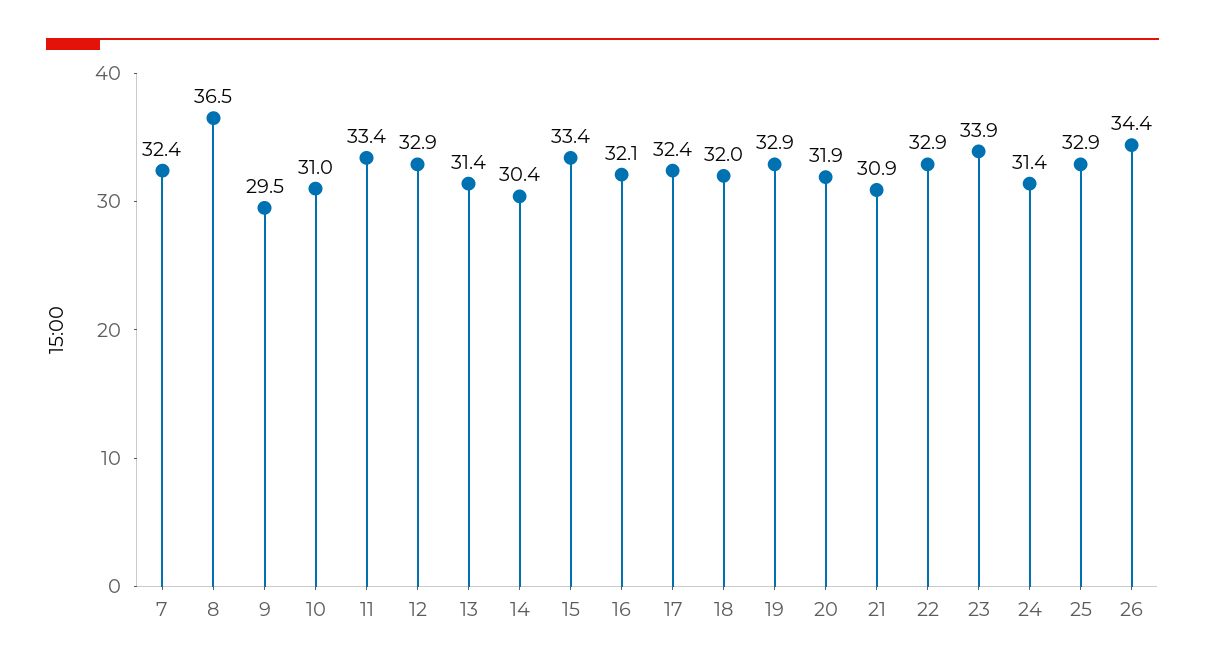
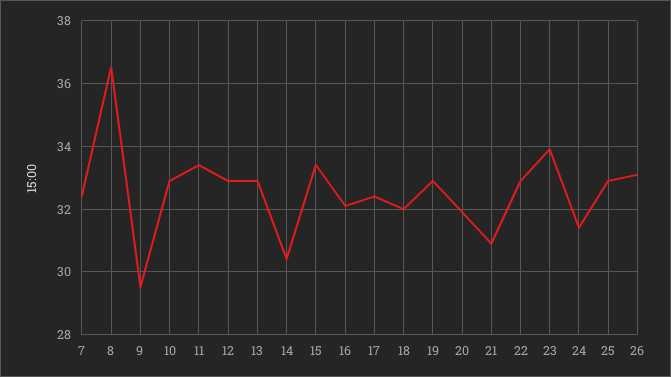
10: 31 -> 33
13: 31.4 -> 33
26: 34.4 -> 33

